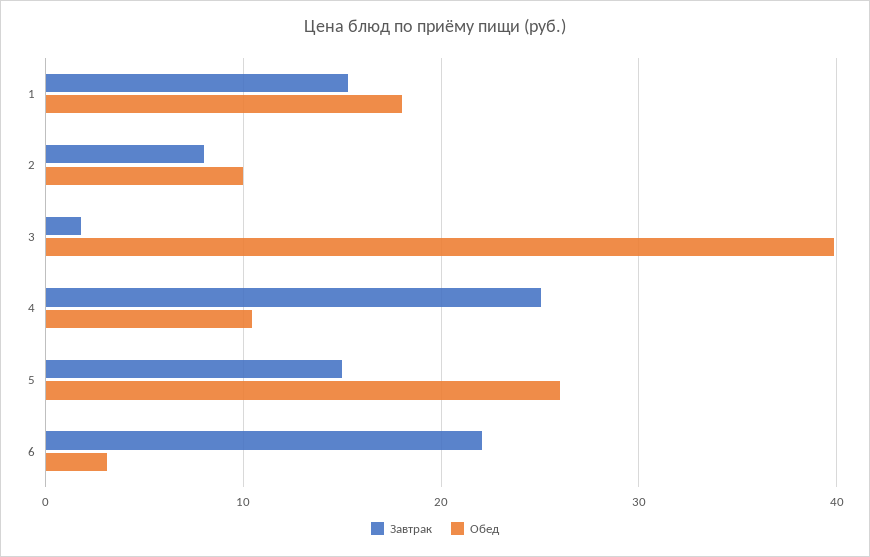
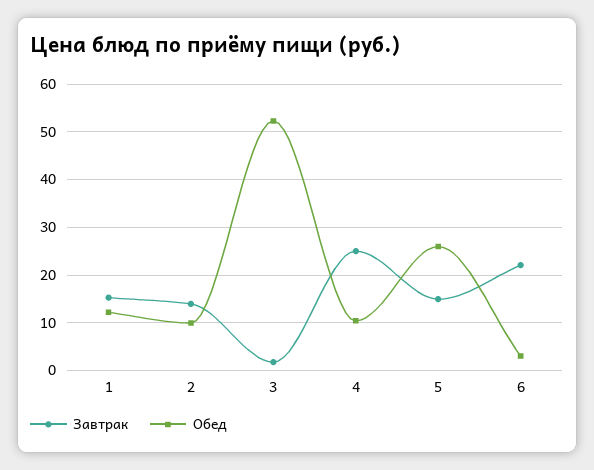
Обед, 1: 18 -> 12
Завтрак, 2: 8 -> 14
Обед, 3: 40 -> 52

